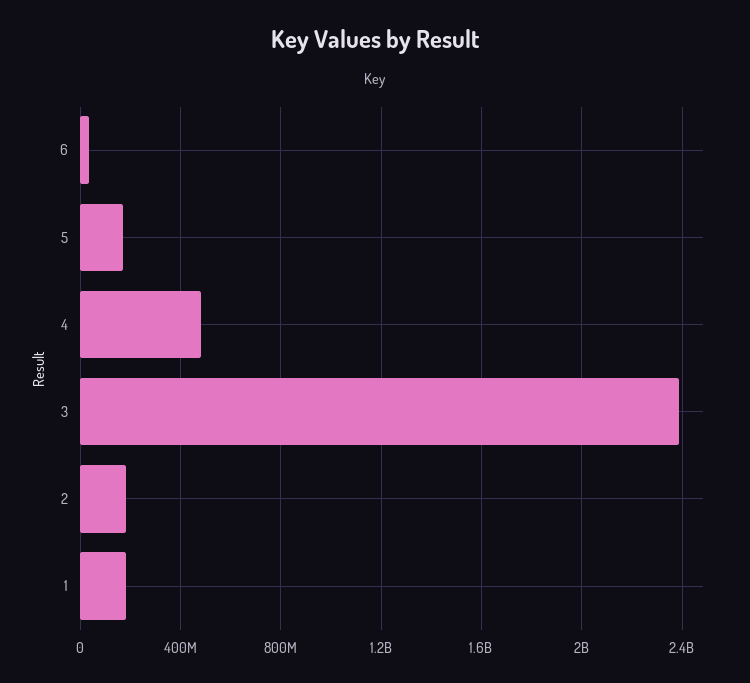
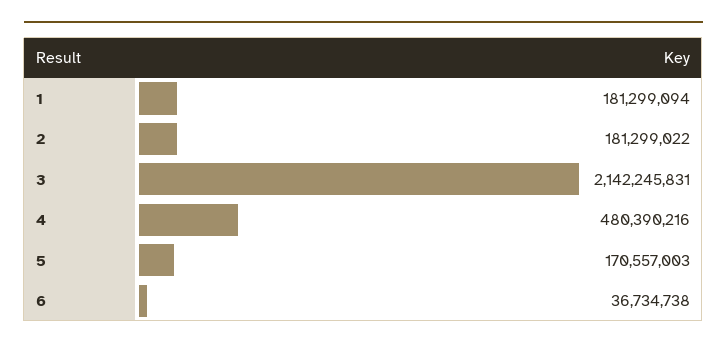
3: 2400000000 -> 2142245831

